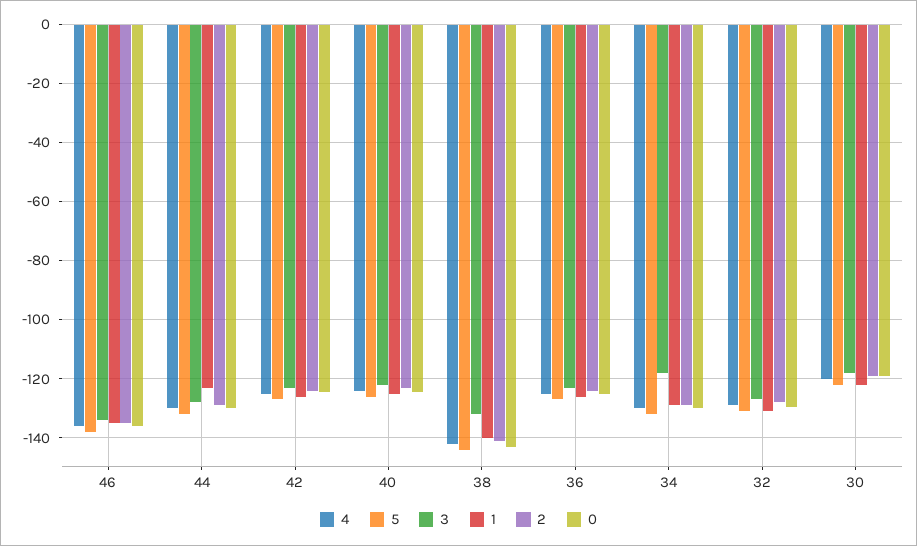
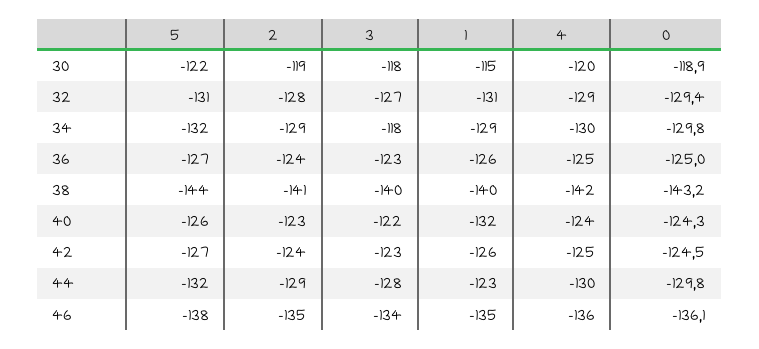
1, 40: -125 -> -132
3, 38: -132.5 -> -140
1, 30: -122.5 -> -115

